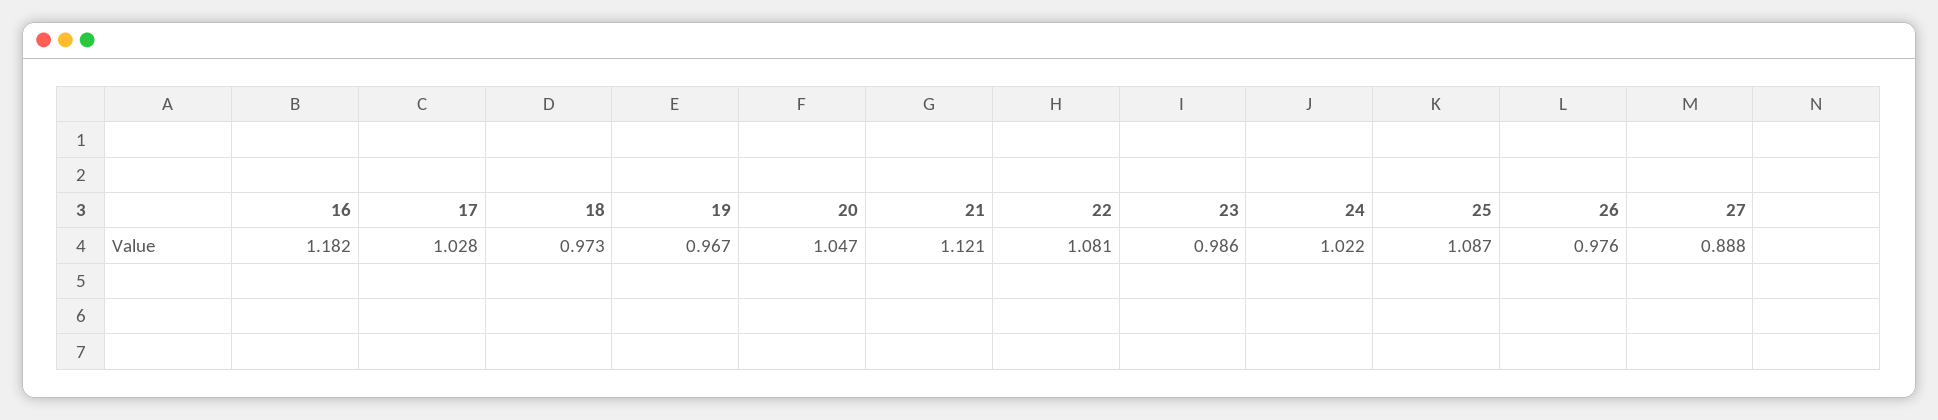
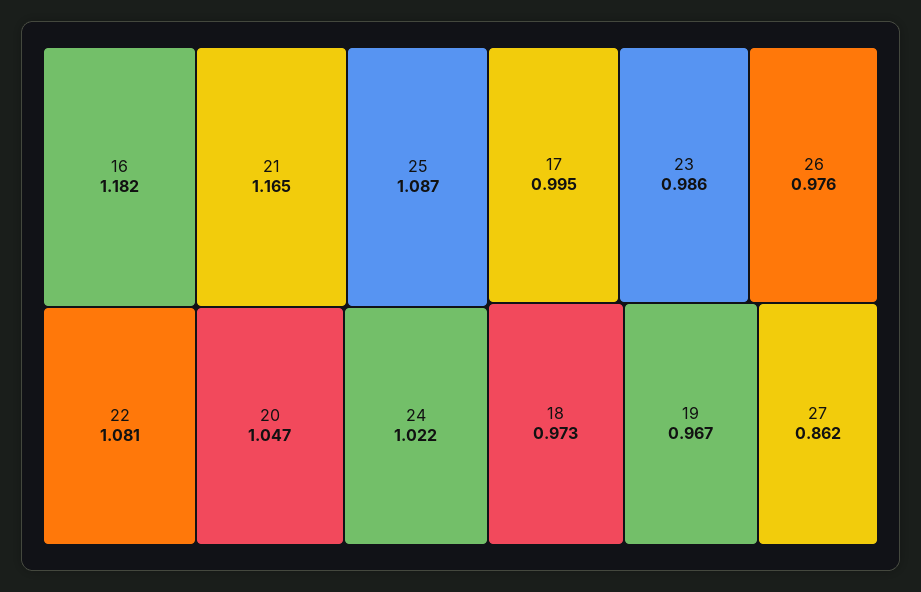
17: 1.028 -> 0.995
21: 1.121 -> 1.165
27: 0.888 -> 0.862

